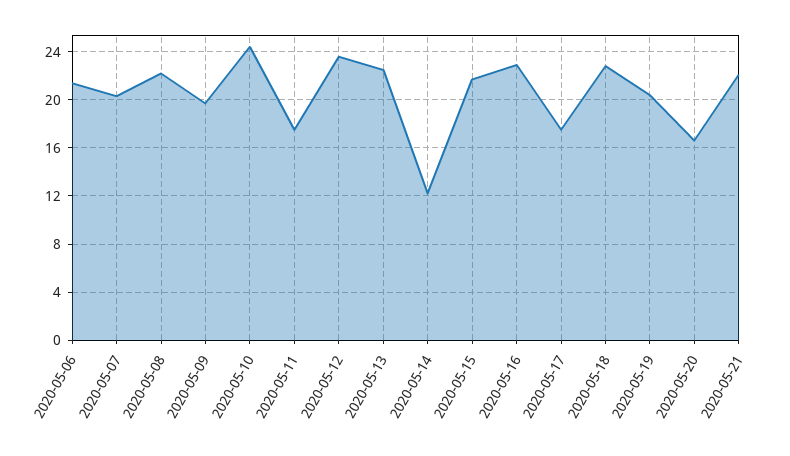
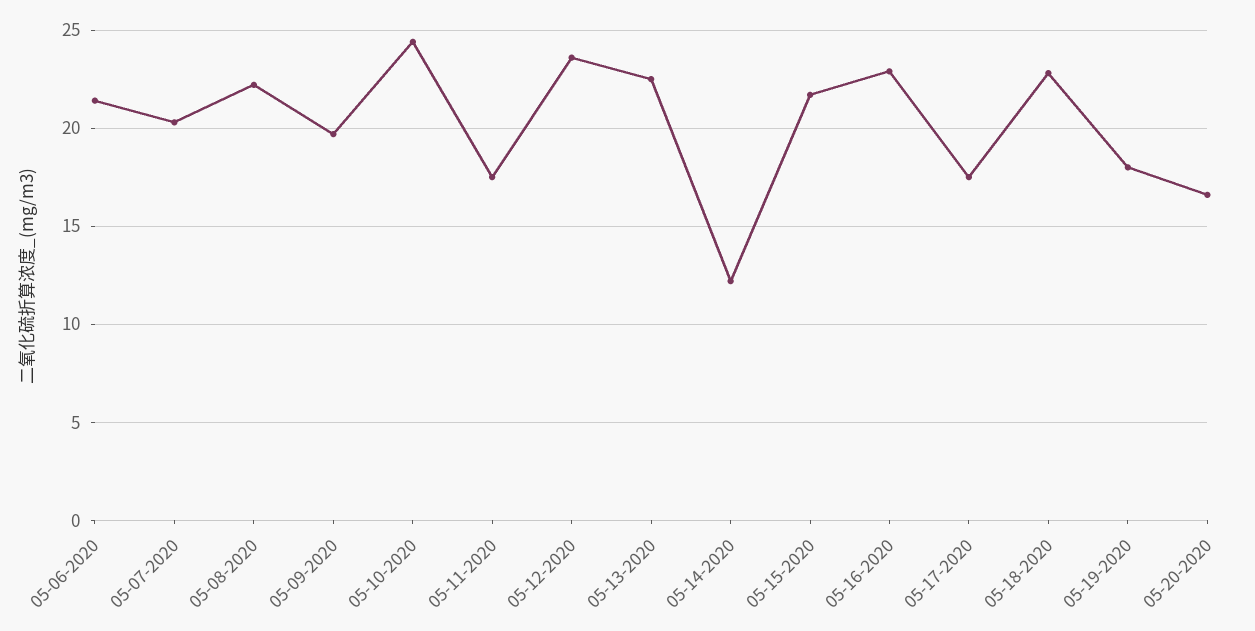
2020-05-19: 20.5 -> 18
2020-05-21: 22 -> none

